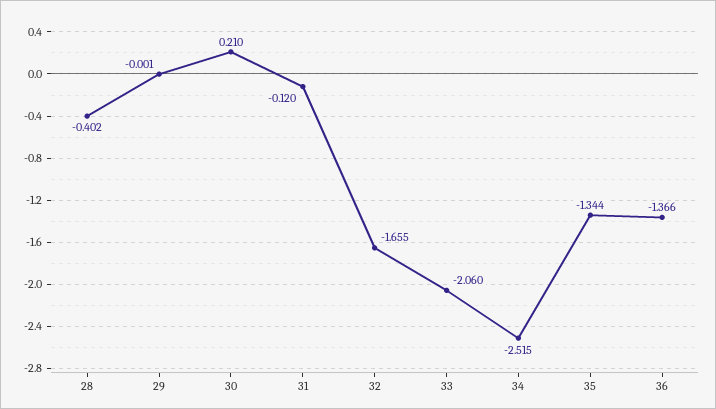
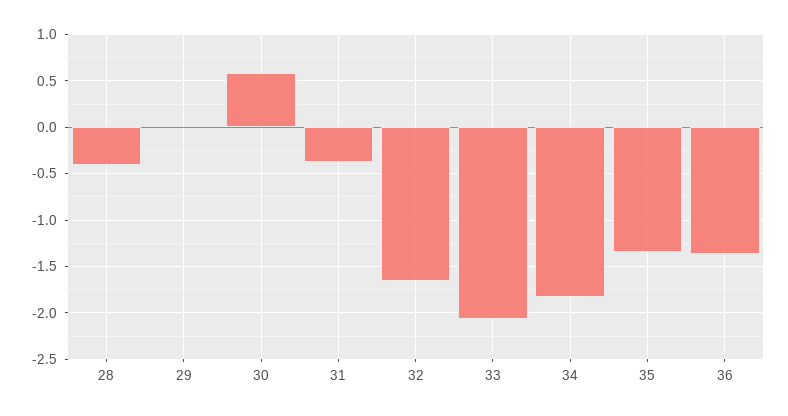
30: 0.21 -> 0.6
31: -0.12 -> -0.4
34: -2.515 -> -1.8

